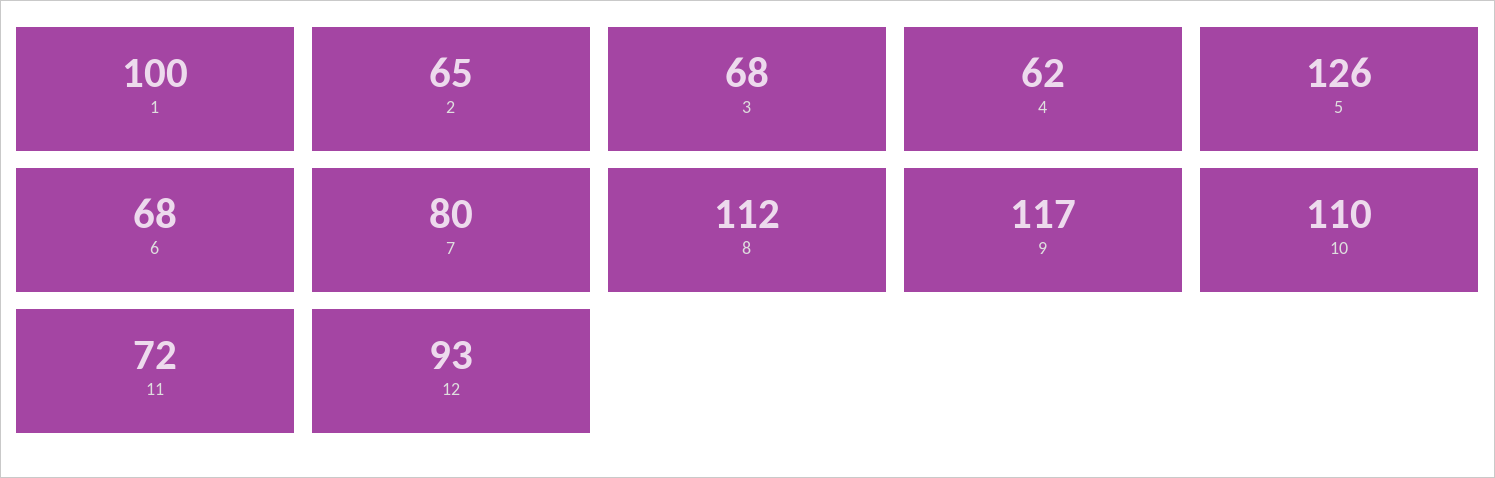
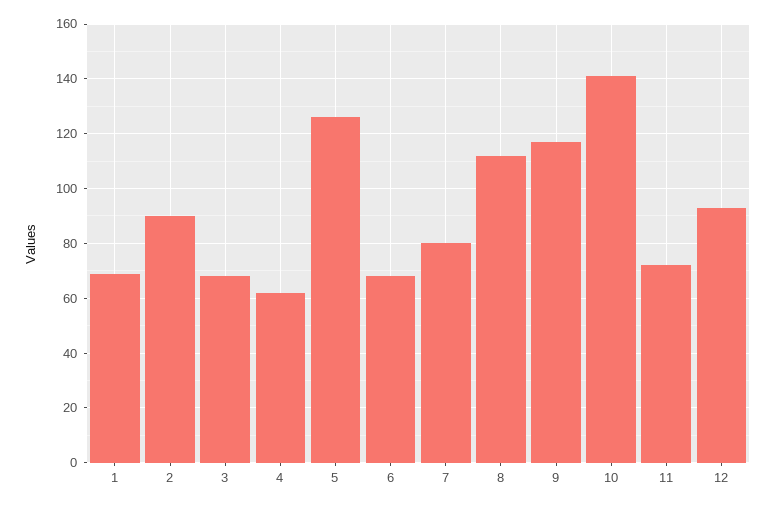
1: 100 -> 70
2: 65 -> 90
10: 110 -> 140

